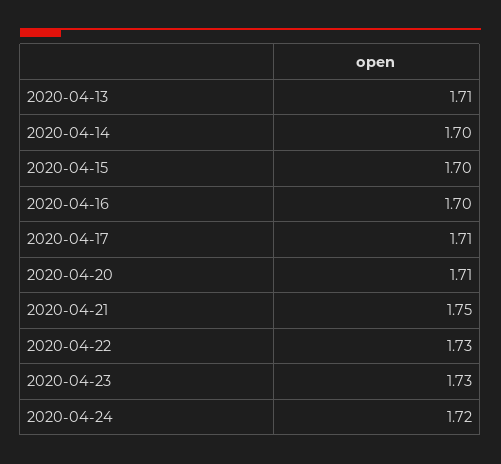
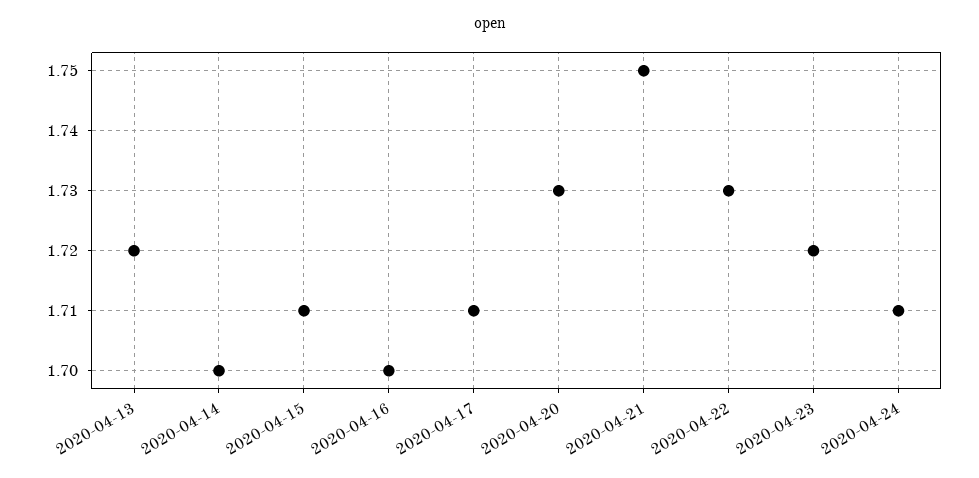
2020-04-13: 1.71 -> 1.72
2020-04-15: 1.7 -> 1.71
2020-04-20: 1.71 -> 1.73
2020-04-23: 1.73 -> 1.72
2020-04-24: 1.72 -> 1.71

